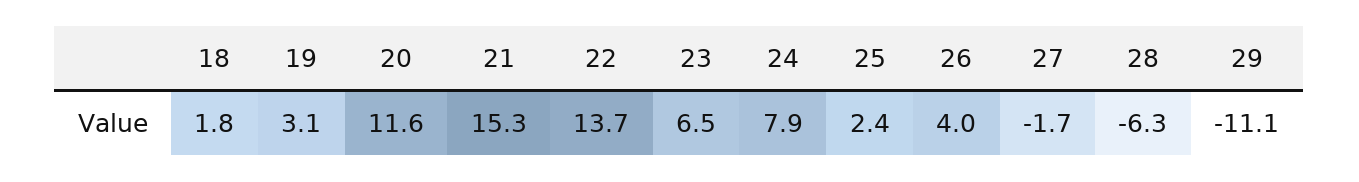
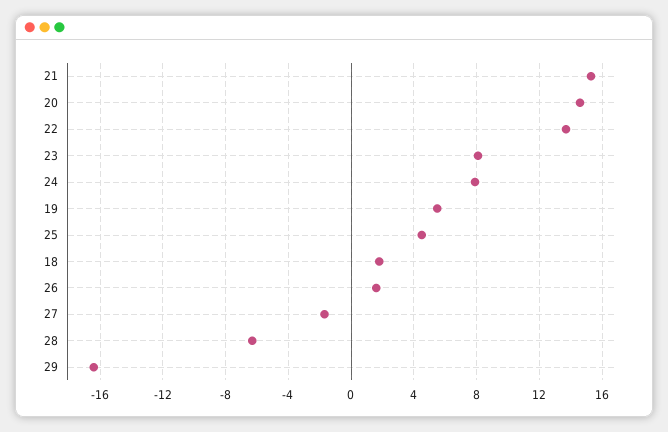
19: 3.1 -> 5.5
20: 11.6 -> 14.5
23: 6.5 -> 8
25: 2.4 -> 4.5
26: 4 -> 1.5
29: -11.1 -> -16.5

